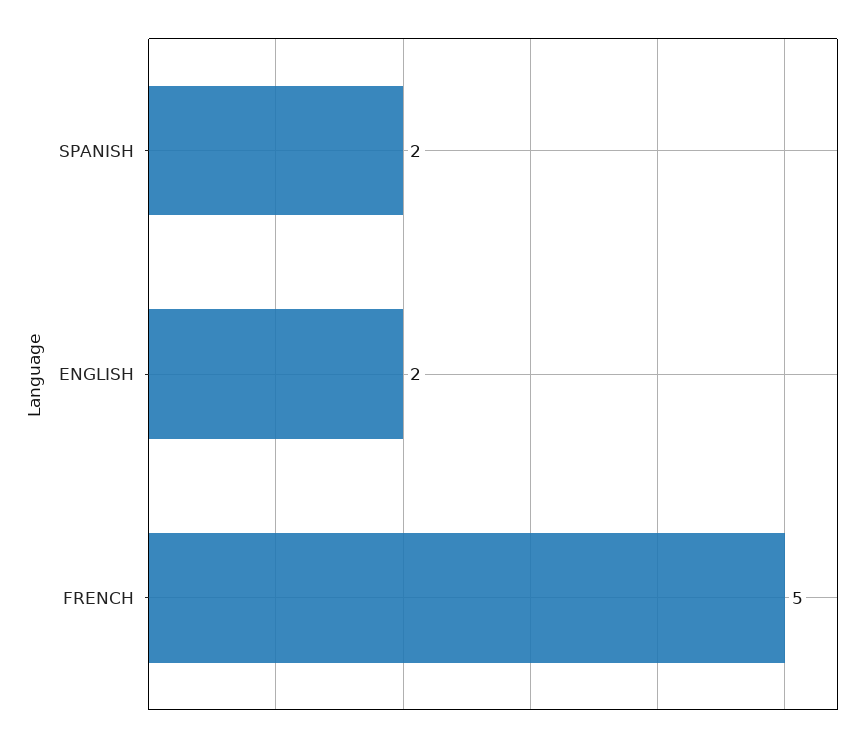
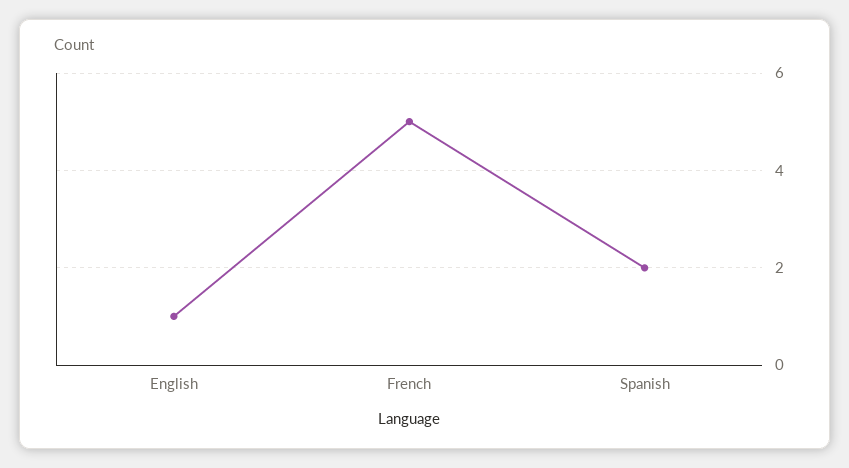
ENGLISH: 2 -> 1

